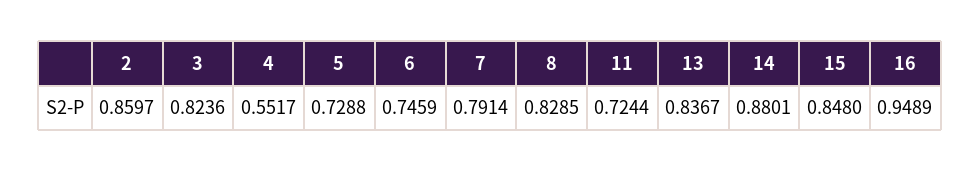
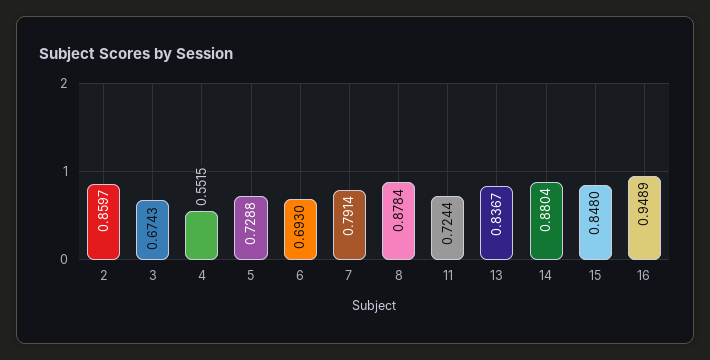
3: 0.8236 -> 0.6743
4: 0.5517 -> 0.5515
6: 0.7459 -> 0.693
8: 0.8285 -> 0.8784
14: 0.8801 -> 0.8804

